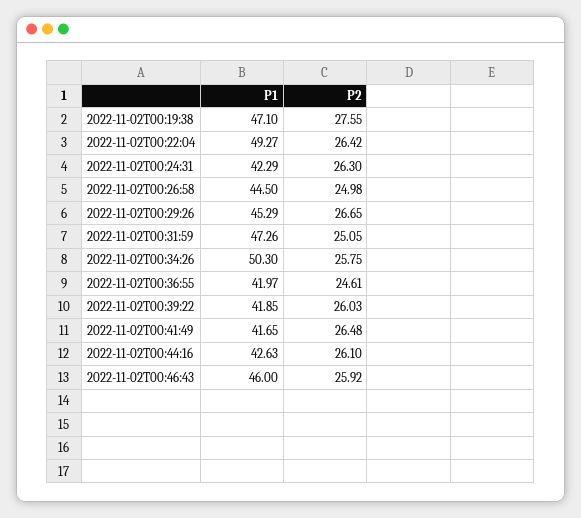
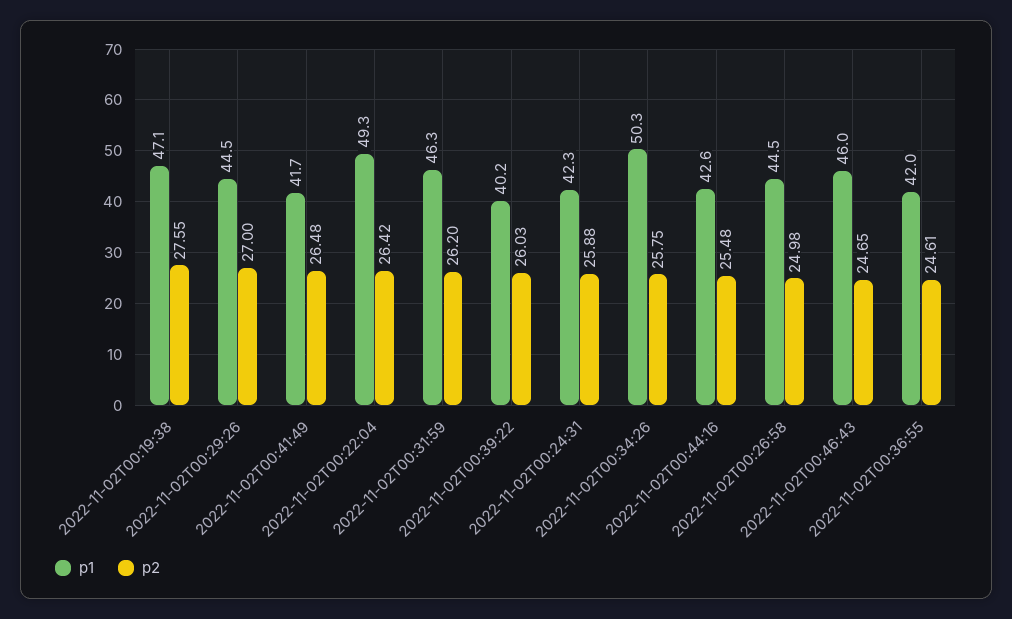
P2, 2022-11-02T00:24:31: 26.3 -> 25.88
P1, 2022-11-02T00:29:26: 45.29 -> 44.5
P2, 2022-11-02T00:29:26: 26.65 -> 27
P1, 2022-11-02T00:31:59: 47.26 -> 46.3
P2, 2022-11-02T00:31:59: 25.05 -> 26.2
P1, 2022-11-02T00:39:22: 41.85 -> 40.2
P2, 2022-11-02T00:44:16: 26.1 -> 25.48
P2, 2022-11-02T00:46:43: 25.92 -> 24.65

